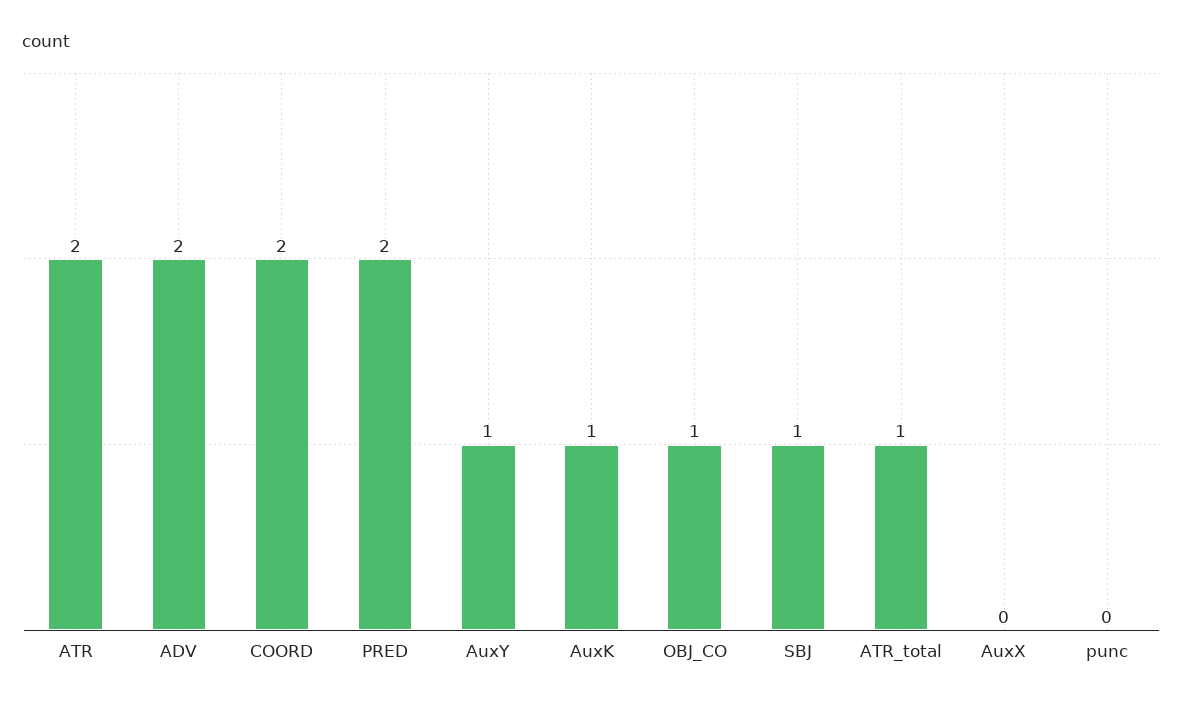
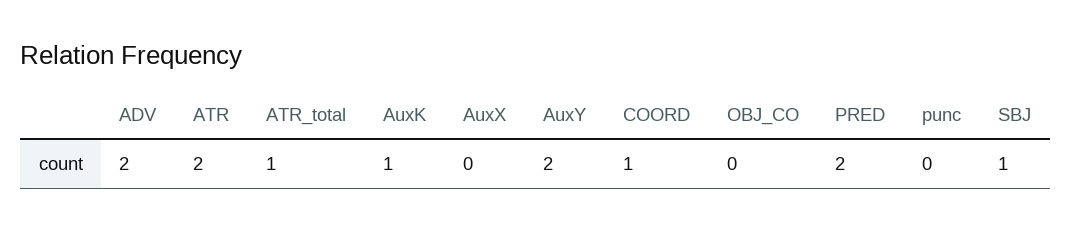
COORD: 2 -> 1
AuxY: 1 -> 2
OBJ_CO: 1 -> 0

